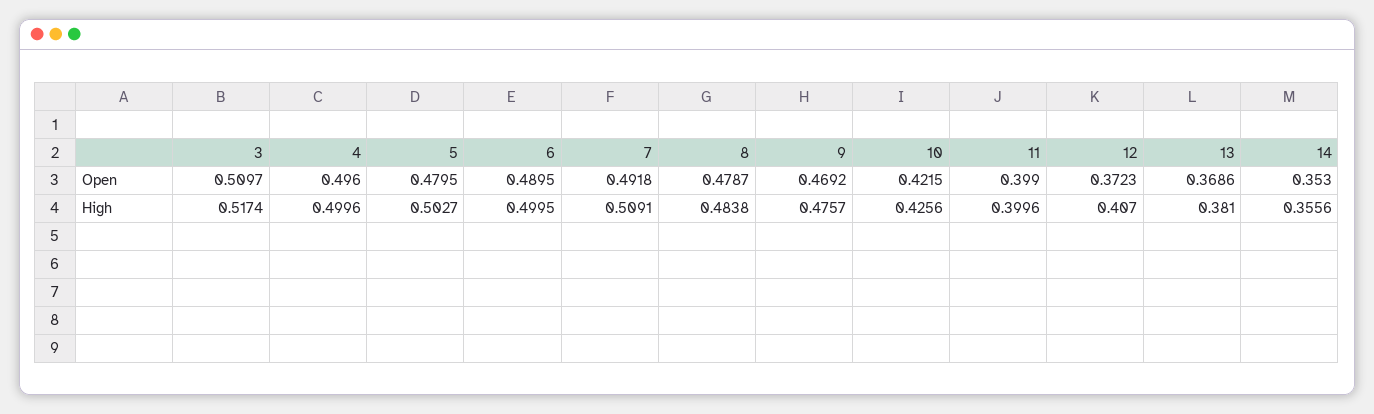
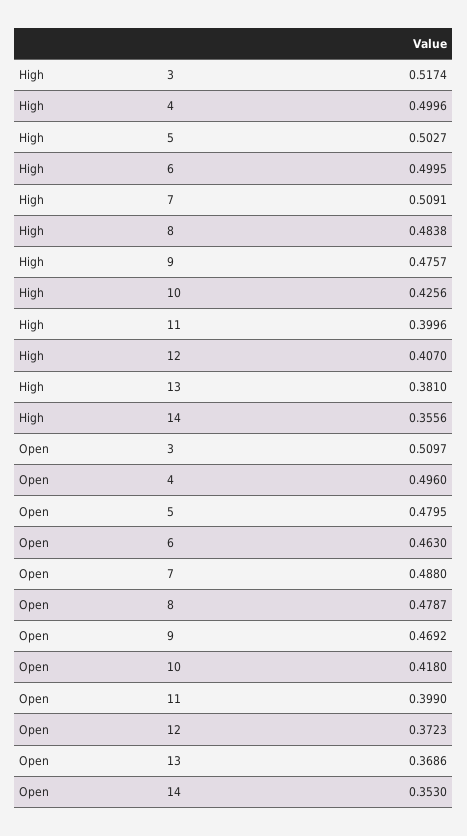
6, Open: 0.4895 -> 0.463
7, Open: 0.4918 -> 0.488
10, Open: 0.4215 -> 0.418

